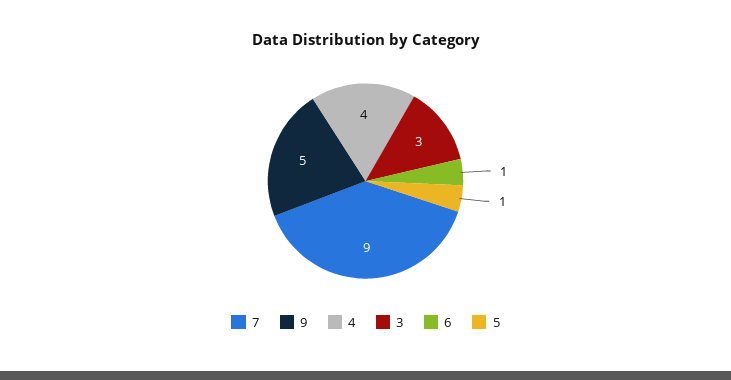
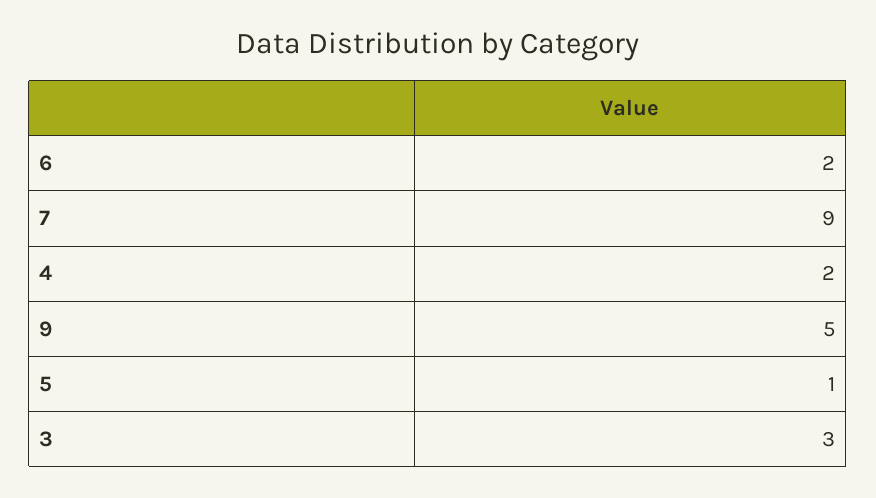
4: 4 -> 2
6: 1 -> 2

